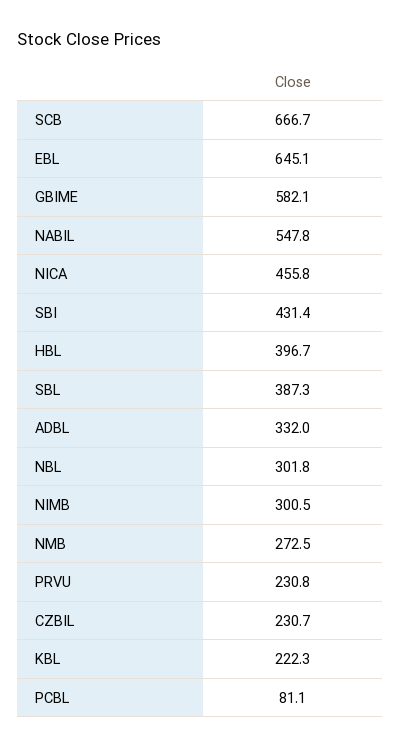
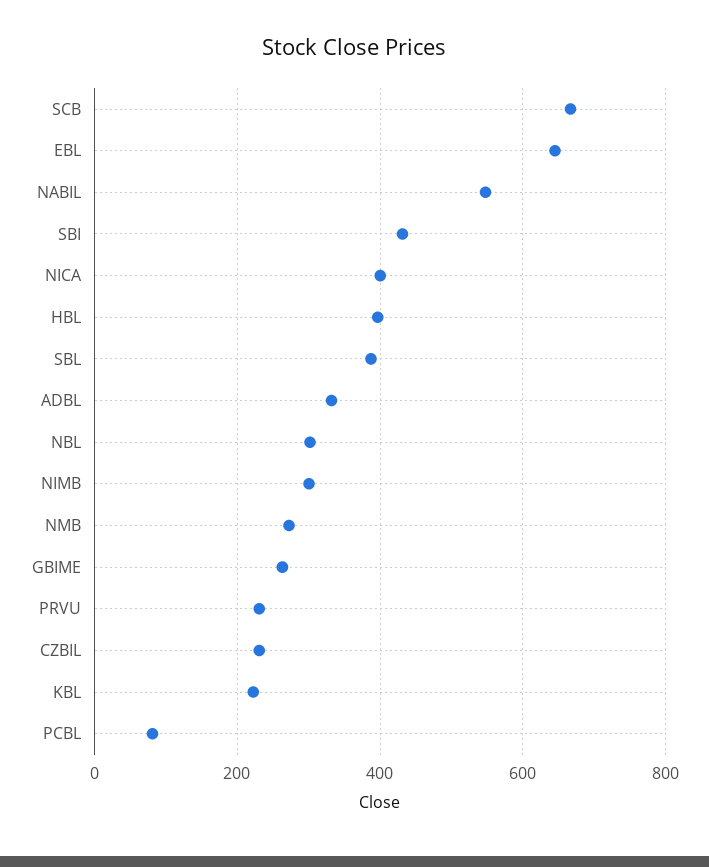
GBIME: 582.1 -> 260
NICA: 455.8 -> 400

